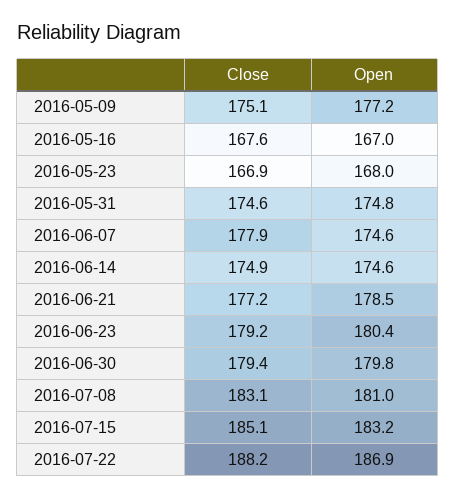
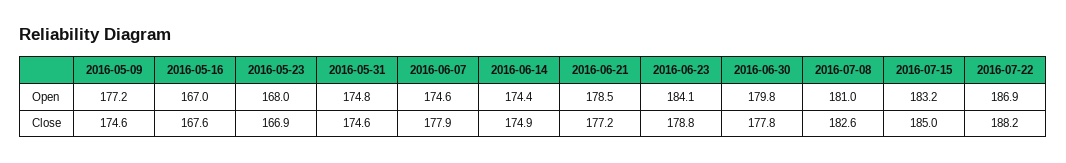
Close, 2016-05-09: 175.1 -> 174.6
Open, 2016-06-14: 174.6 -> 174.4
Close, 2016-06-23: 179.2 -> 178.8
Open, 2016-06-23: 180.4 -> 184.1
Close, 2016-06-30: 179.4 -> 177.8
Close, 2016-07-08: 183.1 -> 182.6
Close, 2016-07-15: 185.1 -> 185

